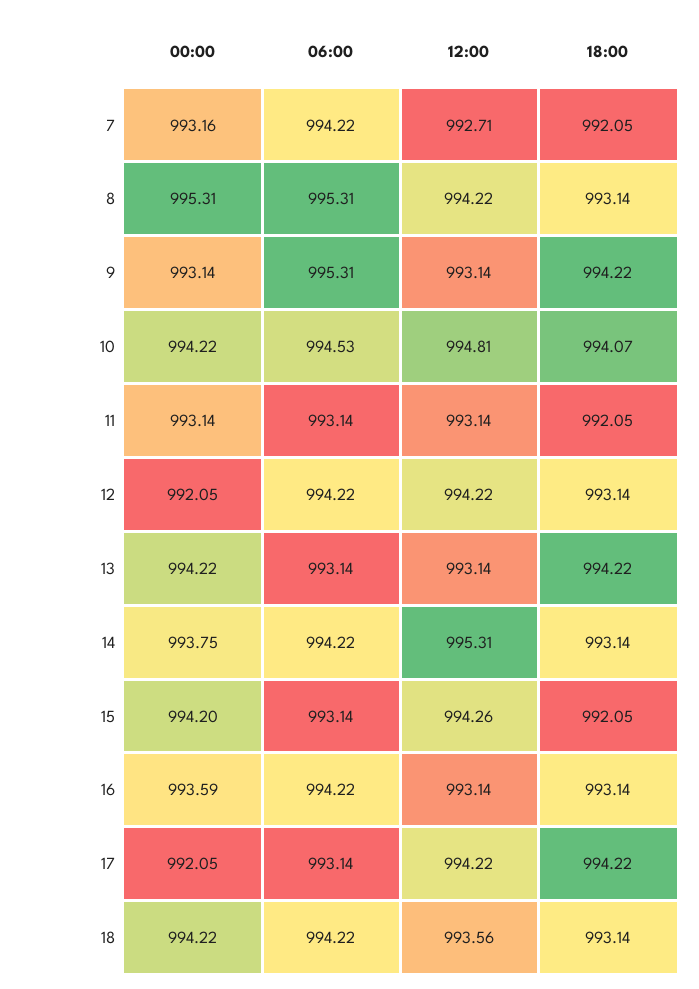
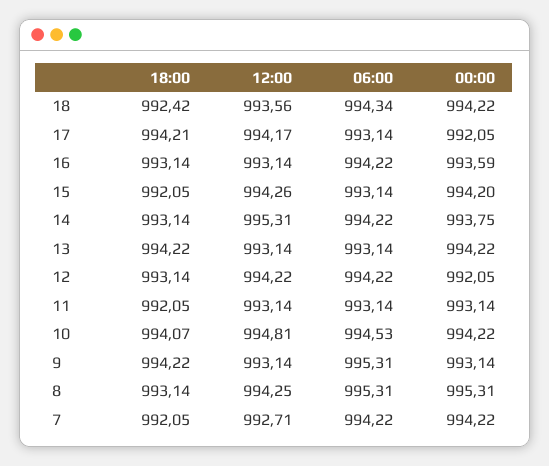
00:00, 7: 993.16 -> 994.22
12:00, 8: 994.22 -> 994.25
12:00, 17: 994.22 -> 994.17
18:00, 17: 994.22 -> 994.21
06:00, 18: 994.22 -> 994.34
18:00, 18: 993.14 -> 992.42

